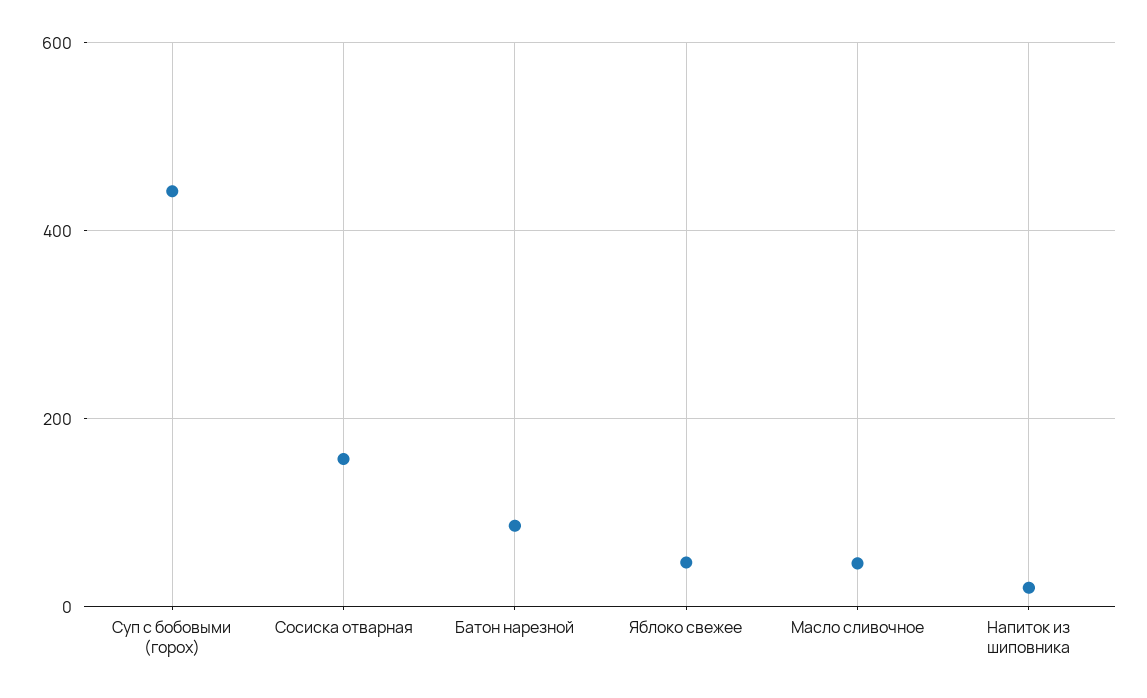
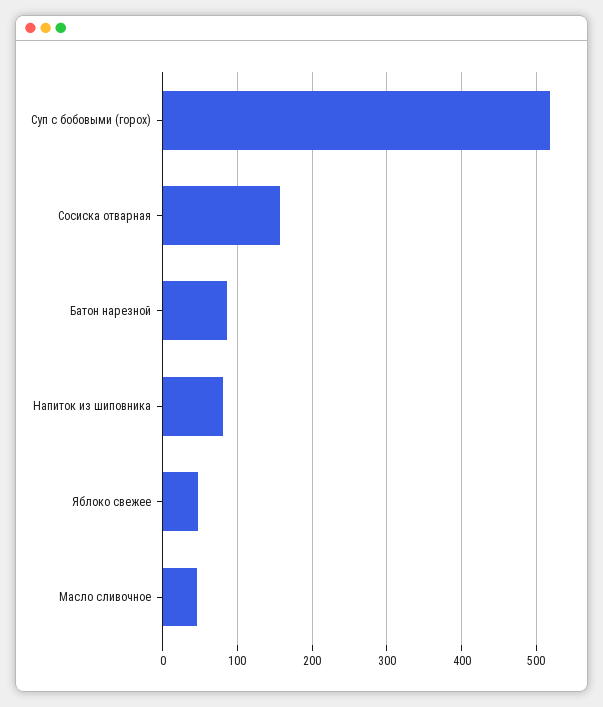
Суп с бобовыми (горох): 440 -> 520
Напиток из шиповника: 20 -> 80

